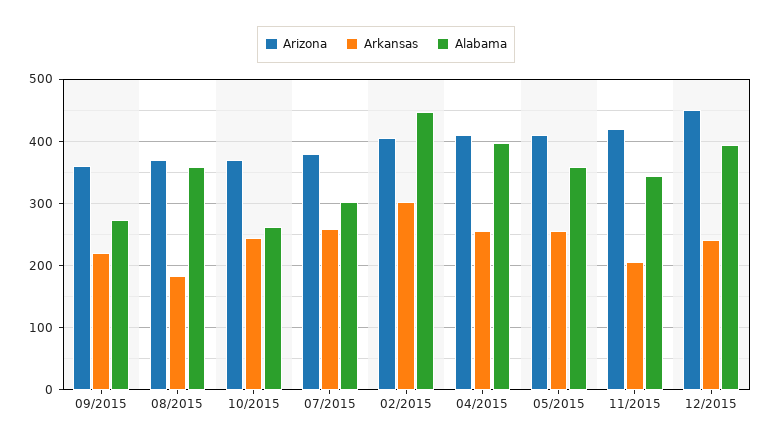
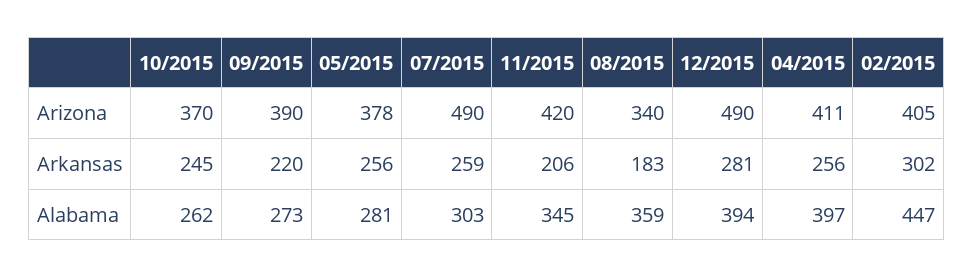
Arizona, 09/2015: 360 -> 390
Arizona, 08/2015: 370 -> 340
Arizona, 07/2015: 380 -> 490
Arizona, 05/2015: 410 -> 378
Alabama, 05/2015: 360 -> 281
Arizona, 12/2015: 450 -> 490
Arkansas, 12/2015: 240 -> 281

